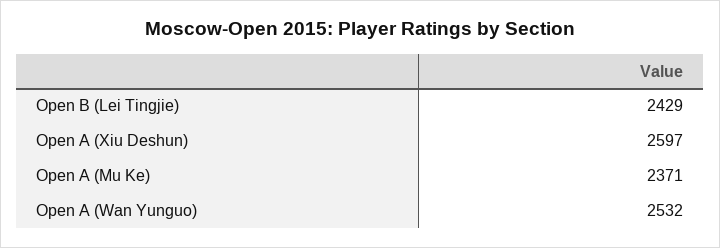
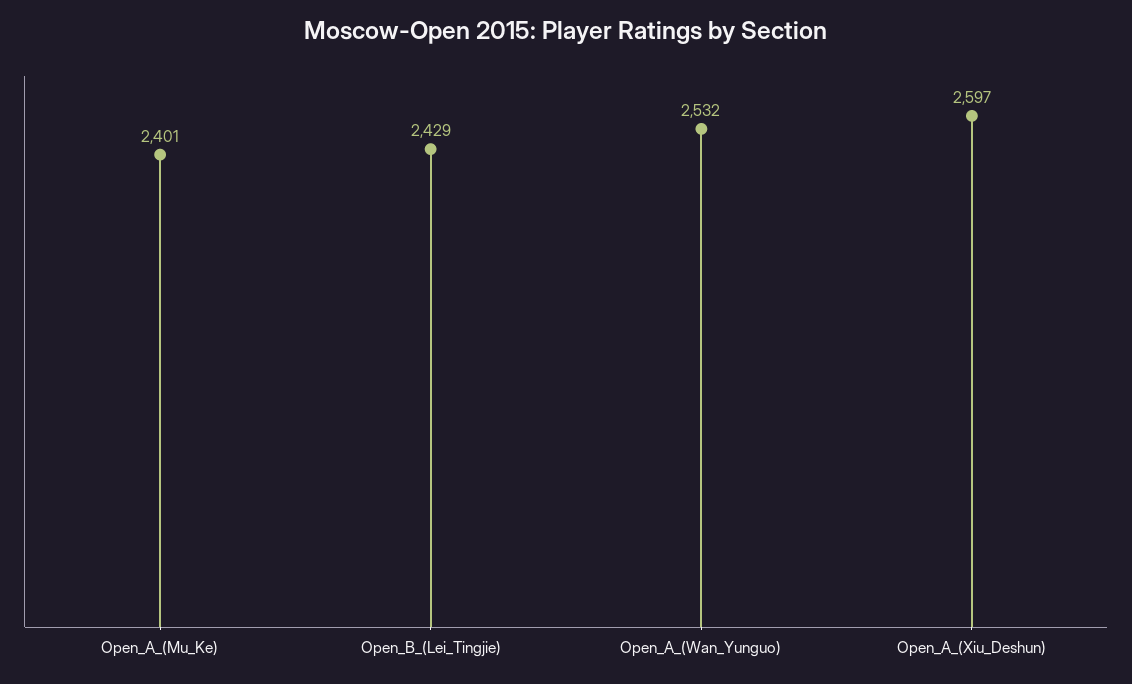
Open A (Mu Ke): 2371 -> 2401

